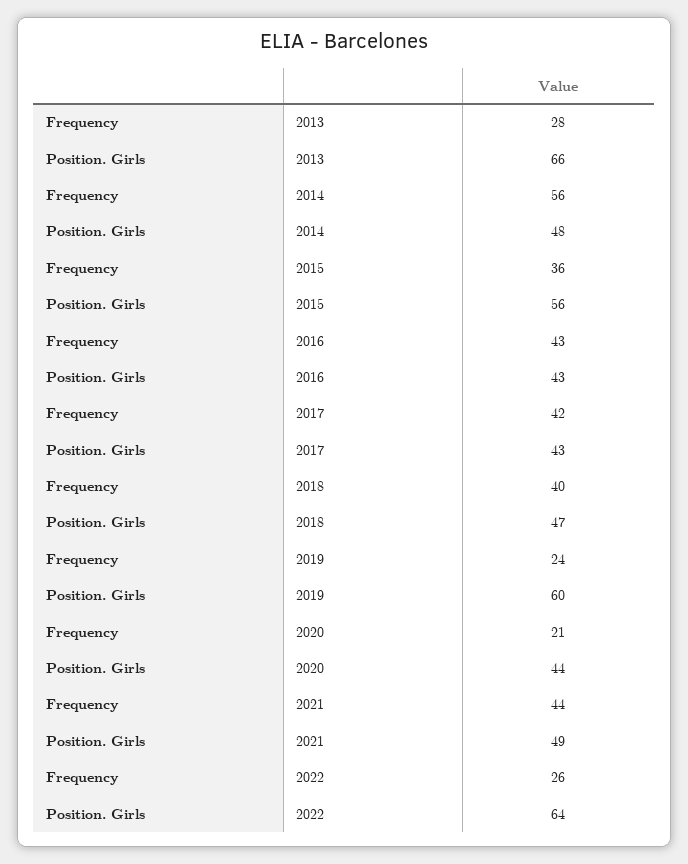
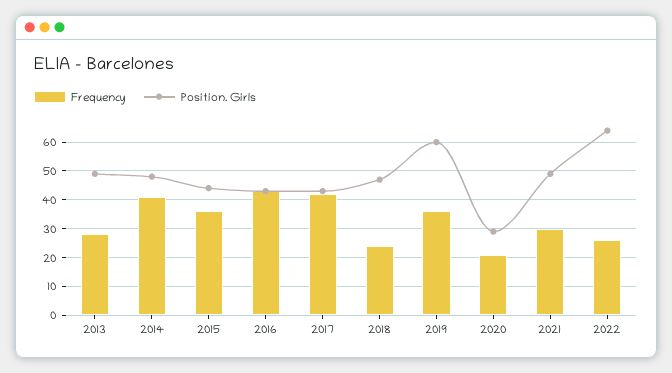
Position. Girls, 2013: 66 -> 50
Frequency, 2014: 56 -> 40
Position. Girls, 2015: 56 -> 45
Frequency, 2018: 40 -> 25
Frequency, 2019: 24 -> 35
Position. Girls, 2020: 44 -> 30
Frequency, 2021: 44 -> 30

